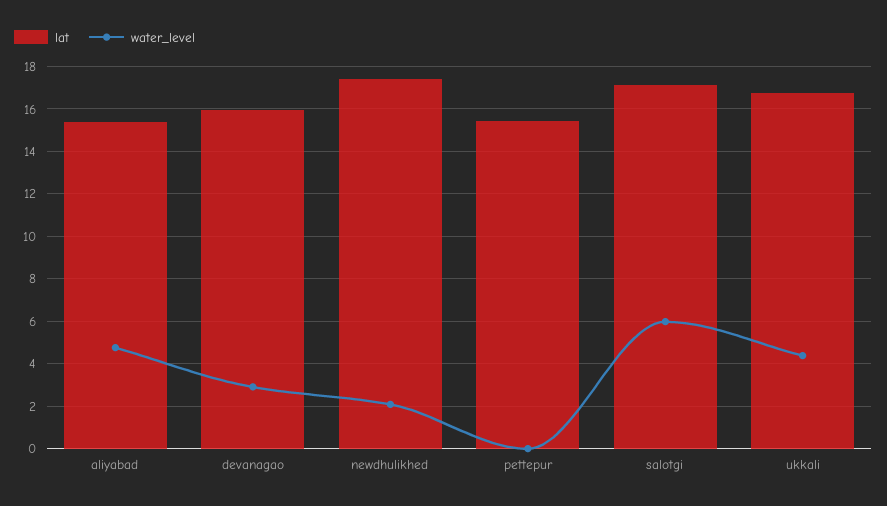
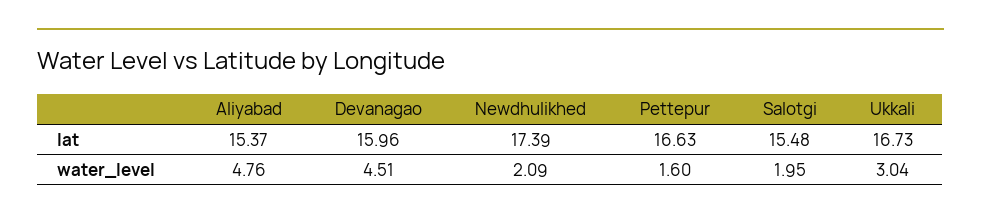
water_level, devanagao: 3 -> 4.51
lat, pettepur: 15.5 -> 16.63
water_level, pettepur: 0 -> 1.6
lat, salotgi: 17 -> 15.48
water_level, salotgi: 6 -> 1.95
water_level, ukkali: 4.5 -> 3.04

